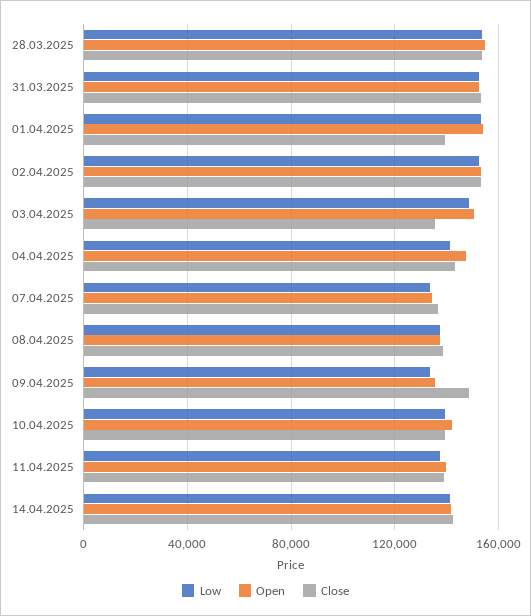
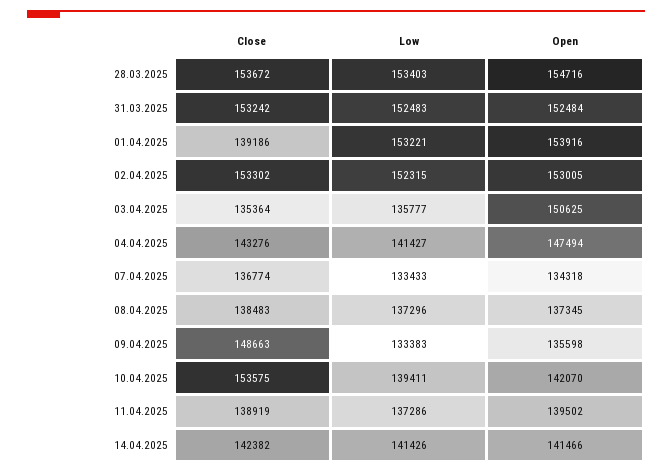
Low, 03.04.2025: 150000 -> 135777
Close, 10.04.2025: 140000 -> 153575

